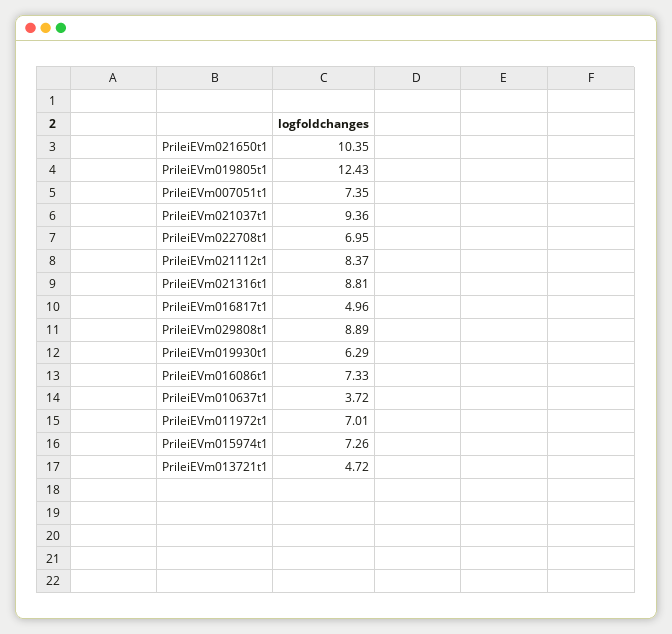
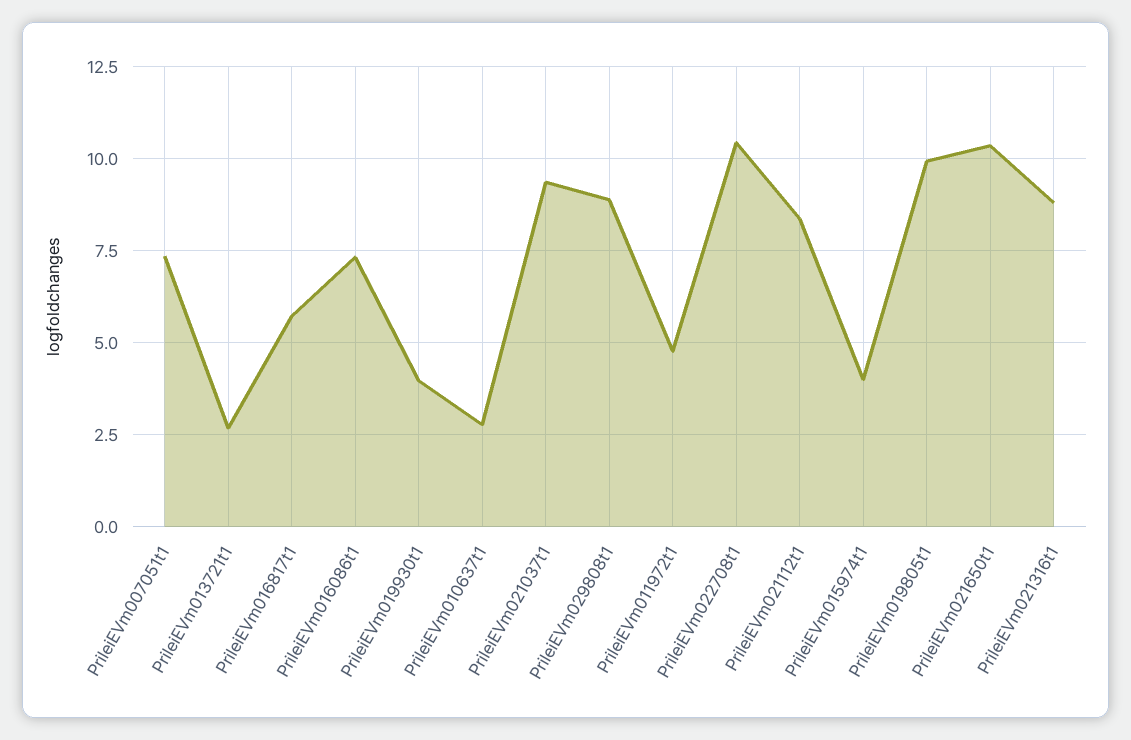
PrileiEVm019805t1: 12.43 -> 10
PrileiEVm022708t1: 6.95 -> 10.5
PrileiEVm016817t1: 4.96 -> 5.75
PrileiEVm019930t1: 6.29 -> 4
PrileiEVm010637t1: 3.72 -> 2.75
PrileiEVm011972t1: 7.01 -> 4.75
PrileiEVm015974t1: 7.26 -> 4
PrileiEVm013721t1: 4.72 -> 2.75

